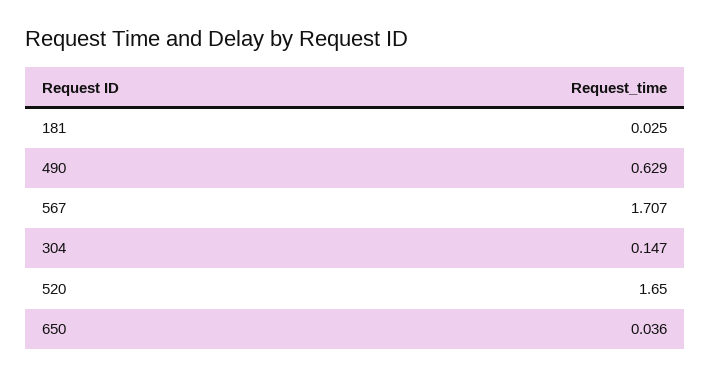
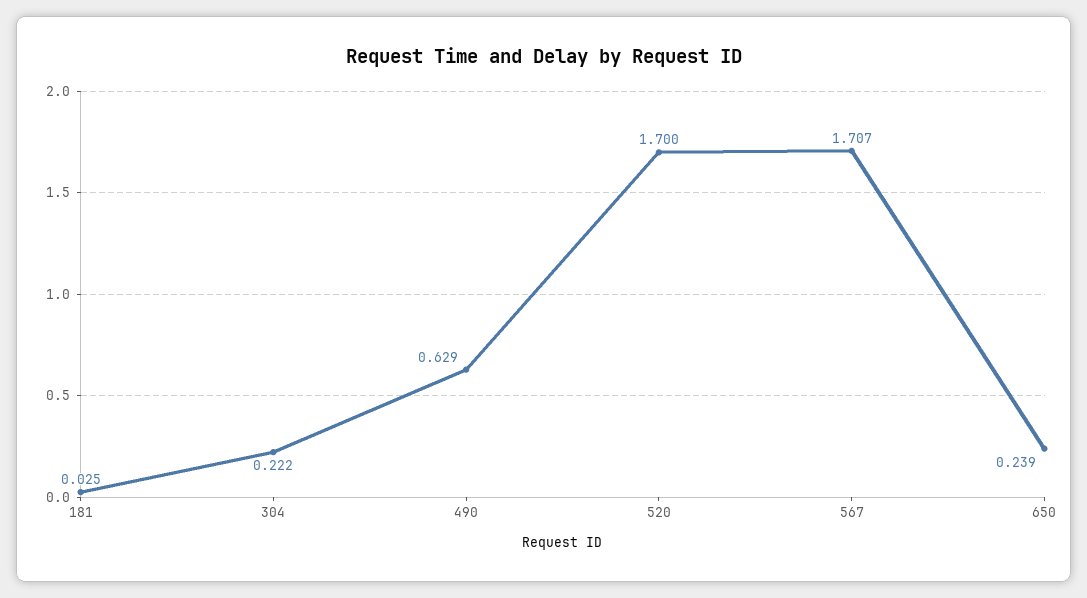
304: 0.147 -> 0.222
520: 1.65 -> 1.7
650: 0.036 -> 0.239

